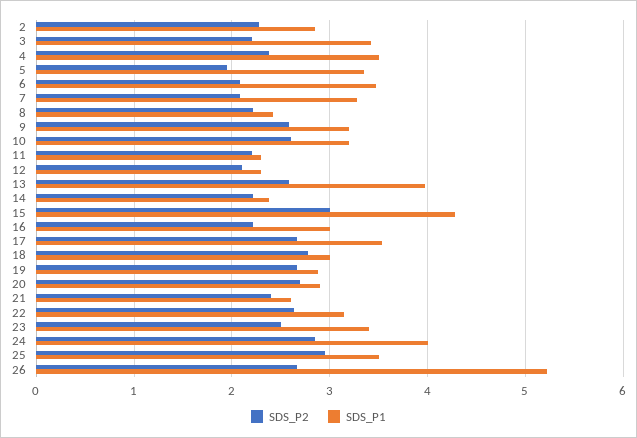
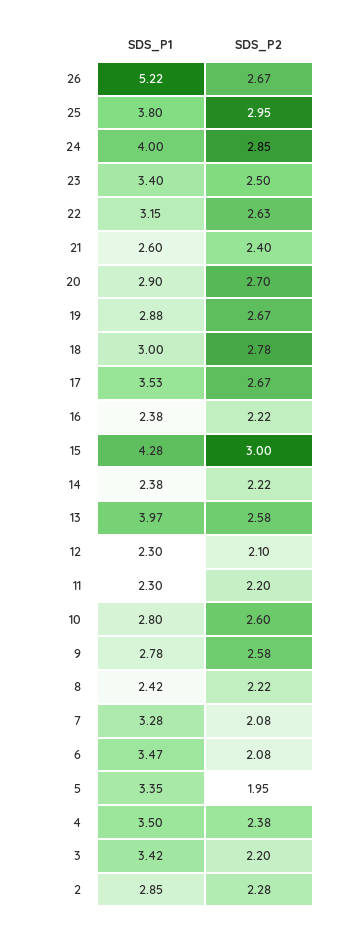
SDS_P1, 9: 3.2 -> 2.78
SDS_P1, 10: 3.2 -> 2.8
SDS_P1, 16: 3 -> 2.38
SDS_P1, 25: 3.5 -> 3.8

